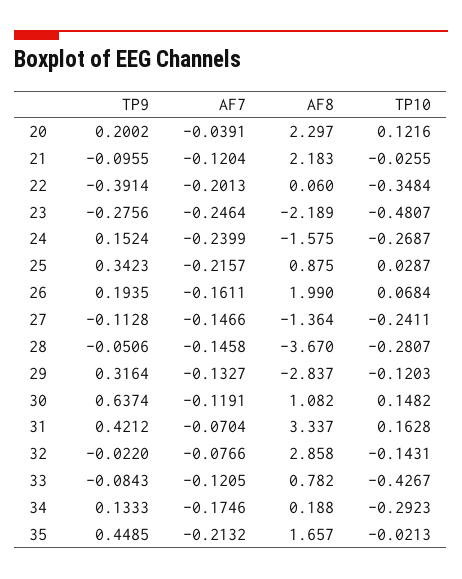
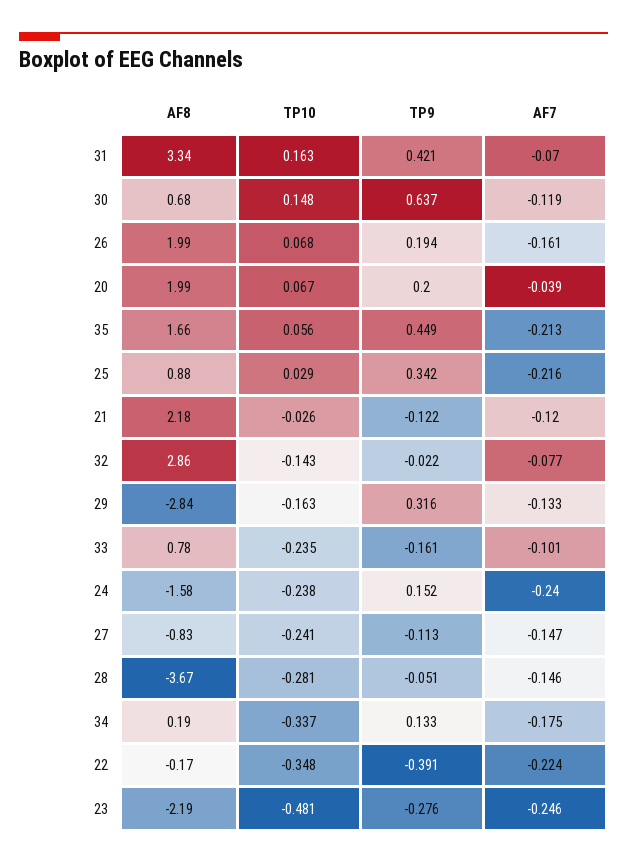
AF8, 20: 2.297 -> 1.99
TP10, 20: 0.1216 -> 0.067
TP9, 21: -0.0955 -> -0.122
AF7, 22: -0.2013 -> -0.224
AF8, 22: 0.06 -> -0.17
TP10, 24: -0.2687 -> -0.238
AF8, 27: -1.364 -> -0.83
TP10, 29: -0.1203 -> -0.163
AF8, 30: 1.082 -> 0.68
TP9, 33: -0.0843 -> -0.161
AF7, 33: -0.1205 -> -0.101
TP10, 33: -0.4267 -> -0.235
TP10, 34: -0.2923 -> -0.337
TP10, 35: -0.0213 -> 0.056

